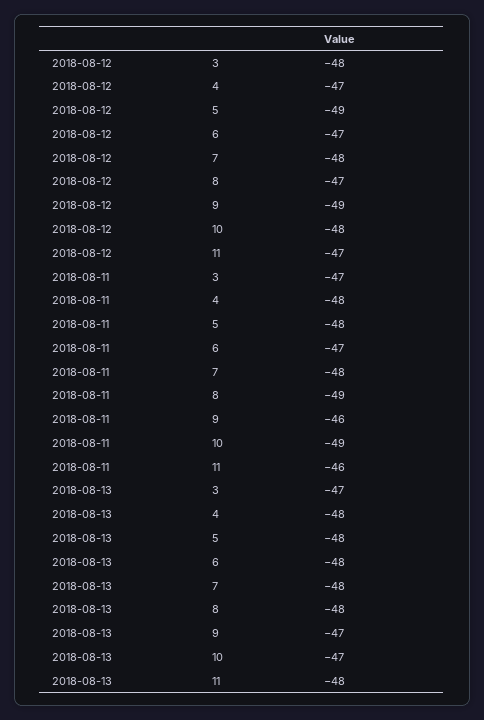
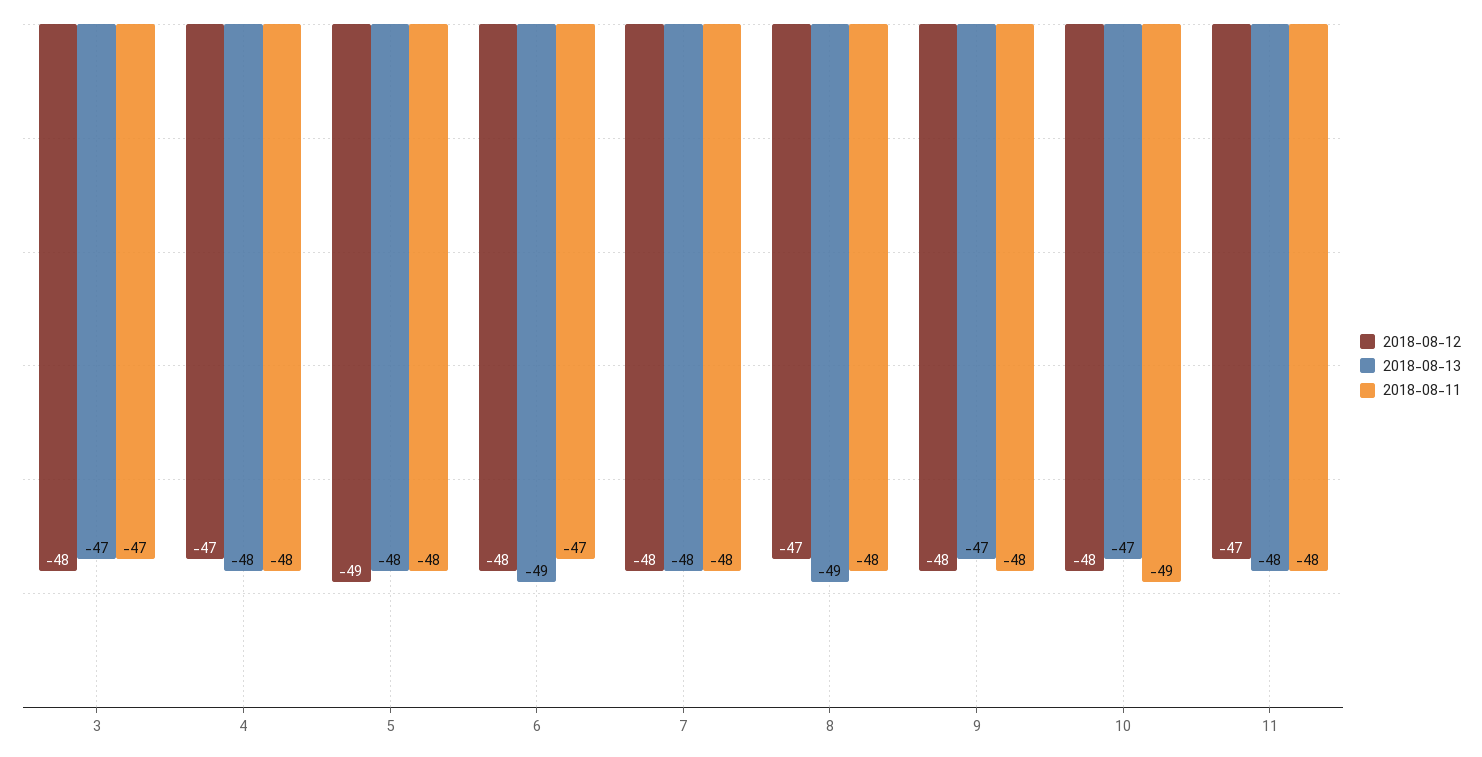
2018-08-12, 6: -47 -> -48
2018-08-12, 9: -49 -> -48
2018-08-11, 8: -49 -> -48
2018-08-11, 9: -46 -> -48
2018-08-11, 11: -46 -> -48
2018-08-13, 6: -48 -> -49
2018-08-13, 8: -48 -> -49

